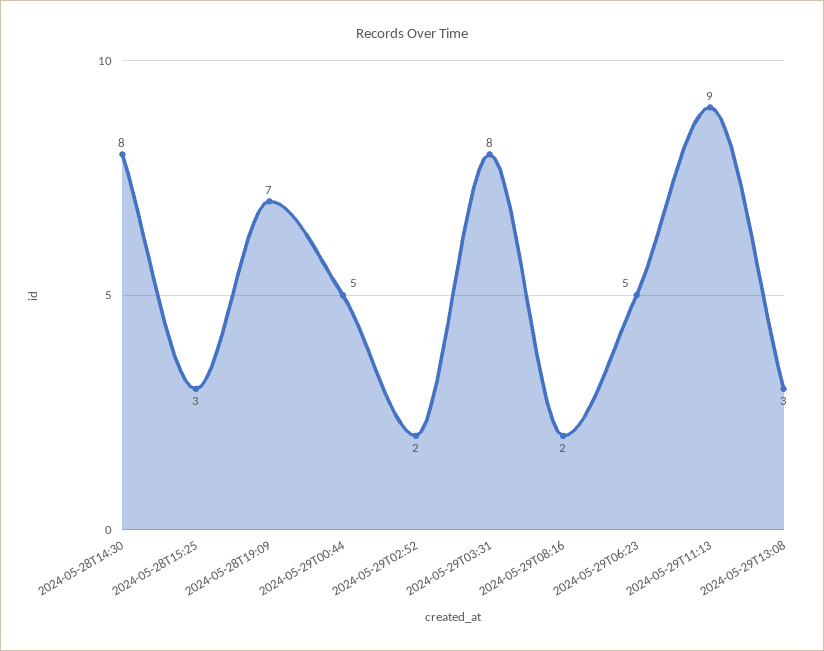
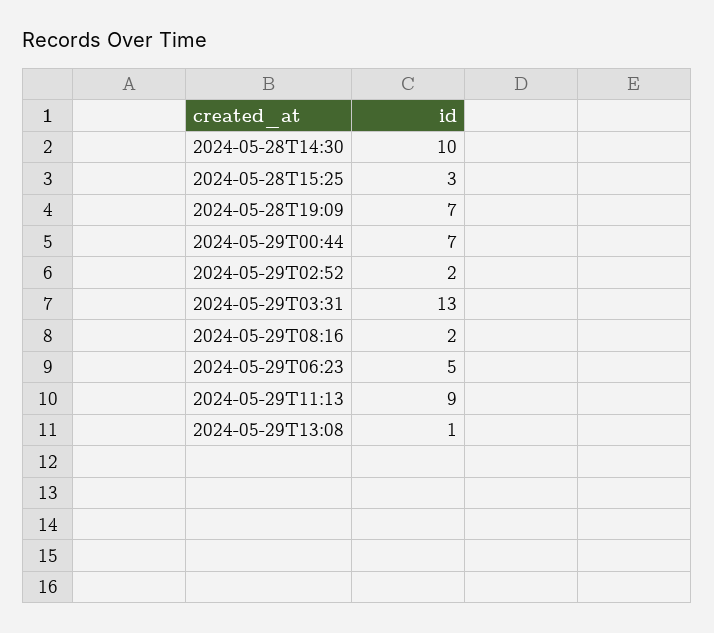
2024-05-28T14:30: 8 -> 10
2024-05-29T00:44: 5 -> 7
2024-05-29T03:31: 8 -> 13
2024-05-29T13:08: 3 -> 1

